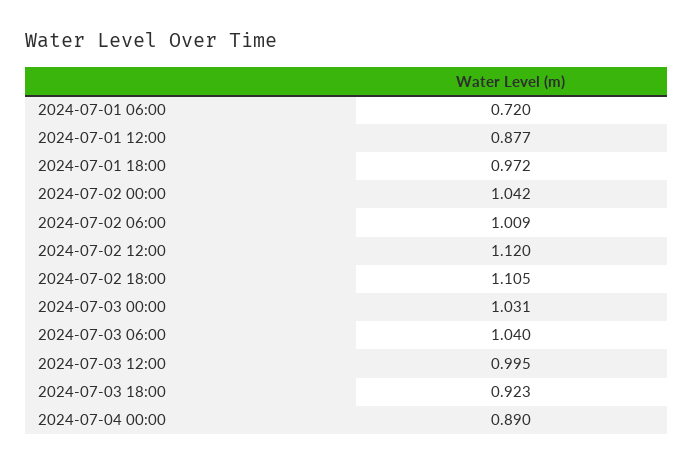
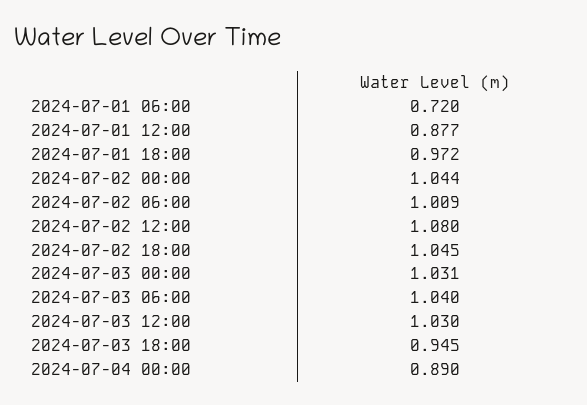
2024-07-02 00:00: 1.042 -> 1.044
2024-07-02 12:00: 1.12 -> 1.08
2024-07-02 18:00: 1.105 -> 1.045
2024-07-03 12:00: 0.995 -> 1.03
2024-07-03 18:00: 0.923 -> 0.945

